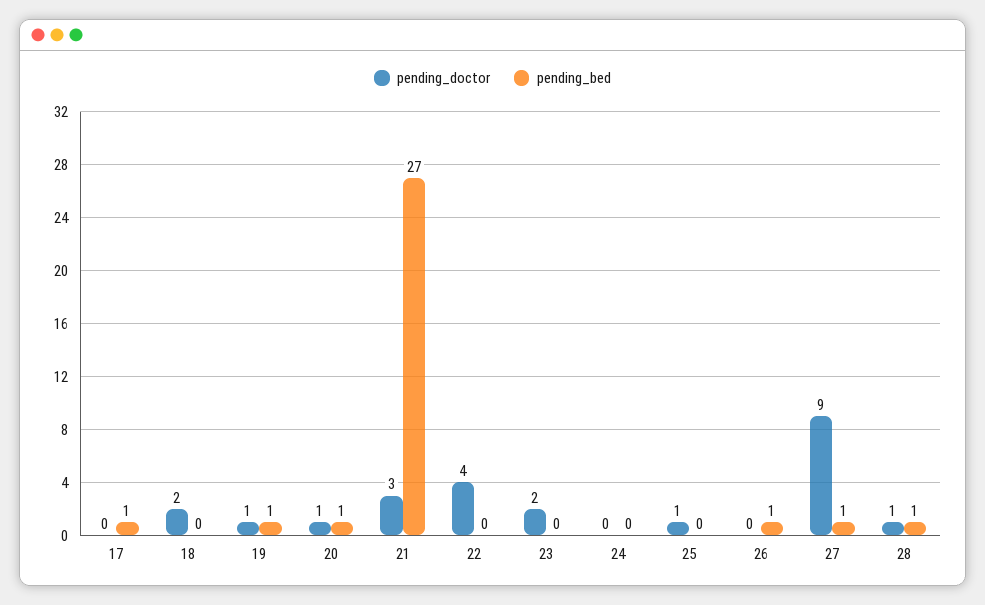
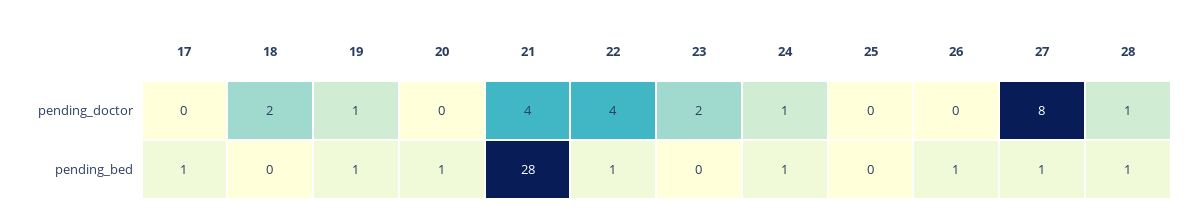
pending_doctor, 20: 1 -> 0
pending_doctor, 21: 3 -> 4
pending_bed, 21: 27 -> 28
pending_bed, 22: 0 -> 1
pending_doctor, 24: 0 -> 1
pending_bed, 24: 0 -> 1
pending_doctor, 25: 1 -> 0
pending_doctor, 27: 9 -> 8

